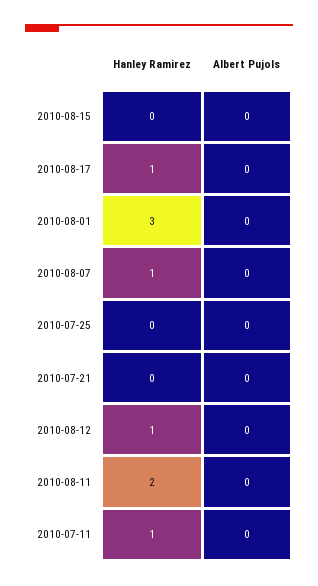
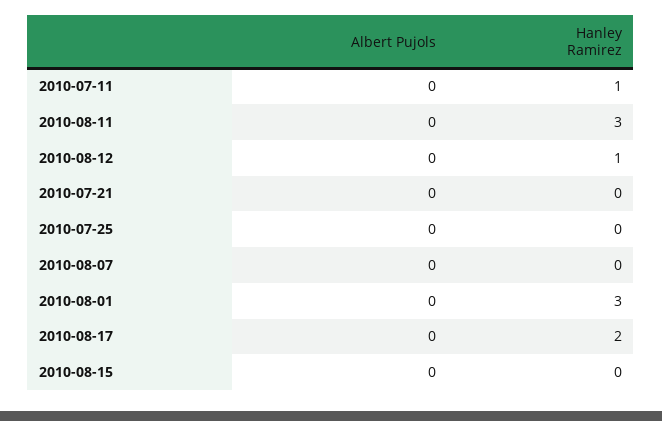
Hanley Ramirez, 2010-08-17: 1 -> 2
Hanley Ramirez, 2010-08-07: 1 -> 0
Hanley Ramirez, 2010-08-11: 2 -> 3

